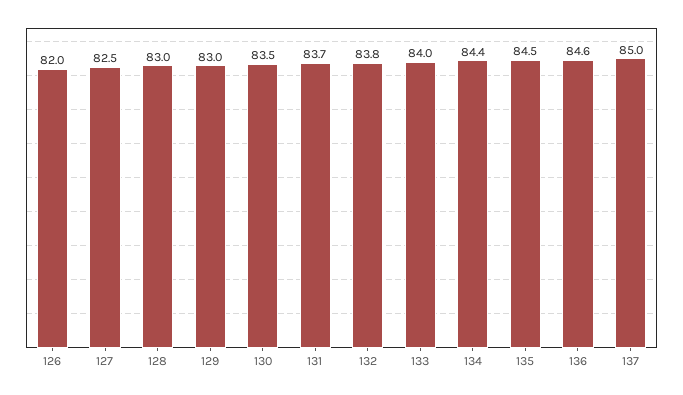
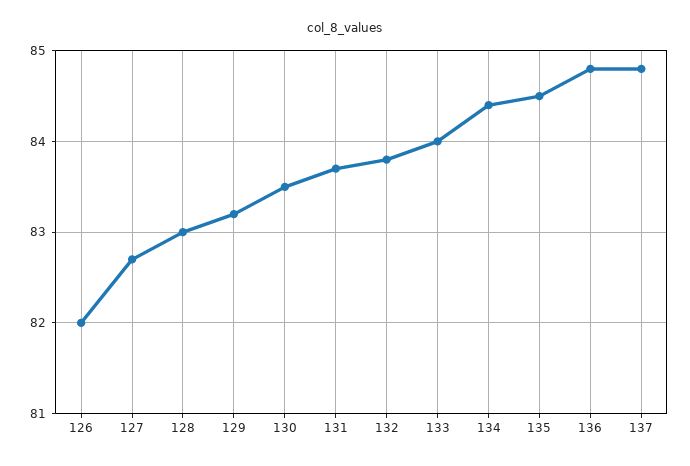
127: 82.5 -> 82.7
129: 83 -> 83.2
136: 84.6 -> 84.8
137: 85 -> 84.8

